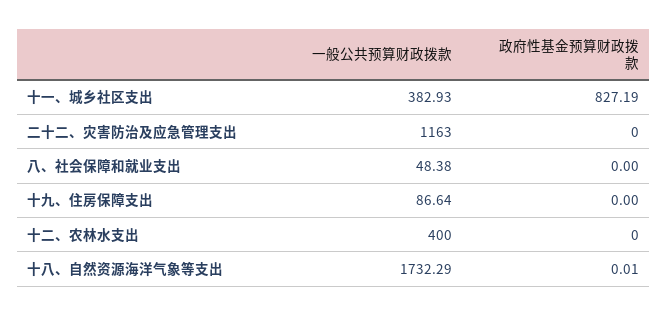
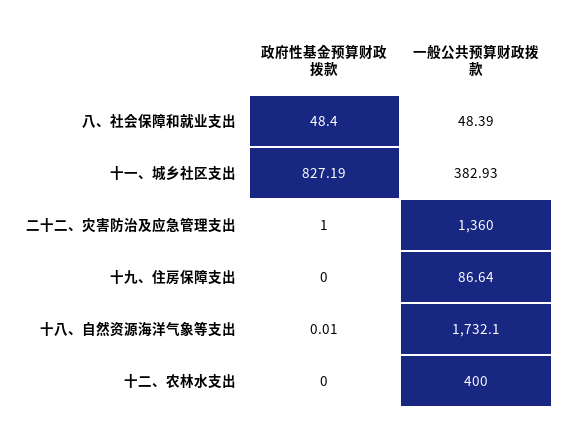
一般公共预算财政拨款, 二十二、灾害防治及应急管理支出: 1163 -> 1360
政府性基金预算财政拨款, 二十二、灾害防治及应急管理支出: 0 -> 1
一般公共预算财政拨款, 八、社会保障和就业支出: 48.38 -> 48.39
政府性基金预算财政拨款, 八、社会保障和就业支出: 0 -> 48.4
一般公共预算财政拨款, 十八、自然资源海洋气象等支出: 1732.29 -> 1732.1

